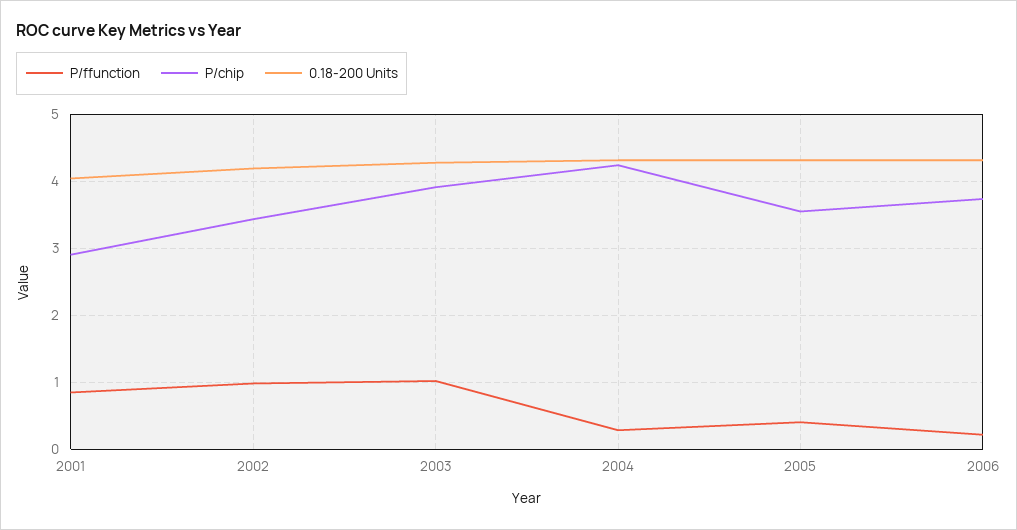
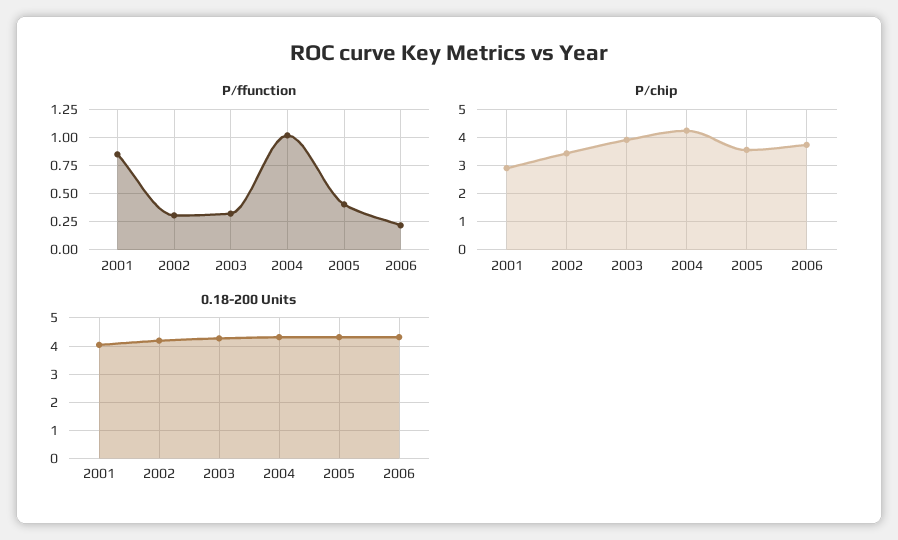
P/ffunction, 2002: 1 -> 0.25
P/ffunction, 2003: 1 -> 0.25
P/ffunction, 2004: 0.3 -> 1

